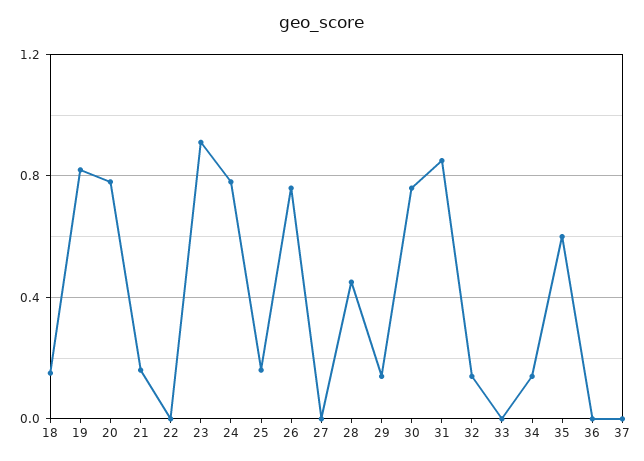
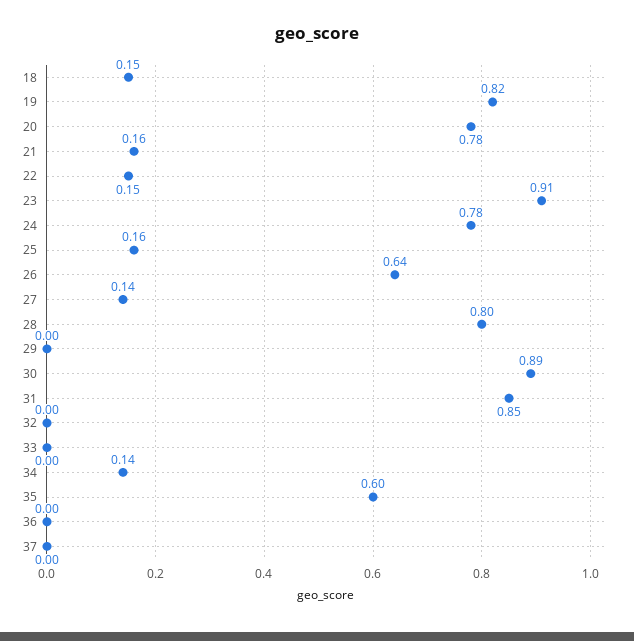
22: 0 -> 0.15
26: 0.75 -> 0.64
27: 0 -> 0.14
28: 0.45 -> 0.8
29: 0.15 -> 0
30: 0.75 -> 0.89
32: 0.15 -> 0

